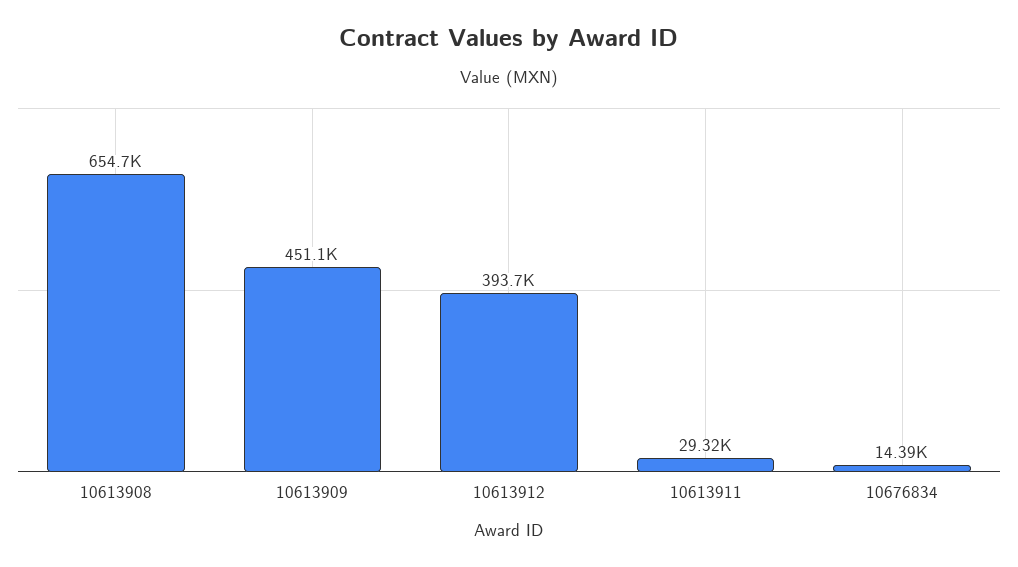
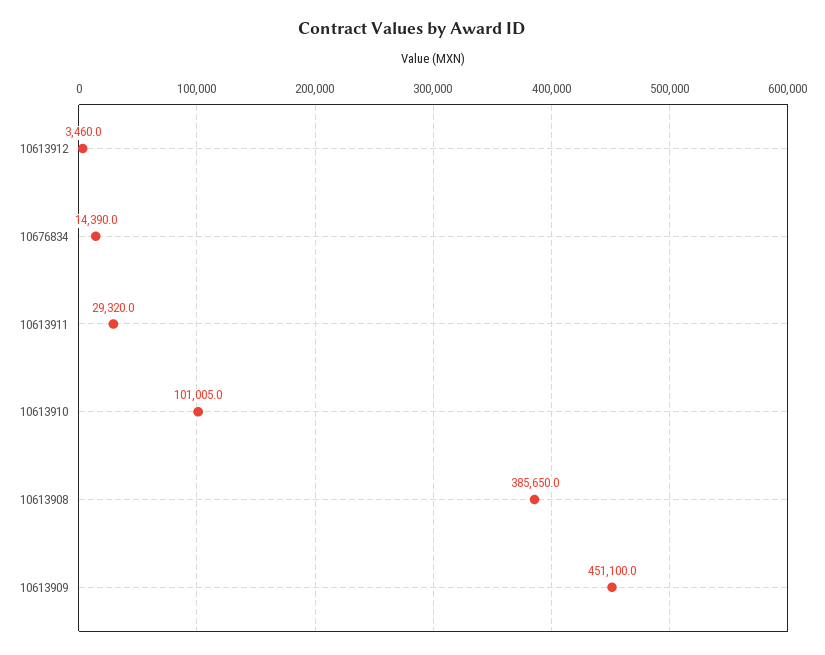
10613908: 654700 -> 385650
10613912: 393700 -> 3460
10613910: none -> 101005

